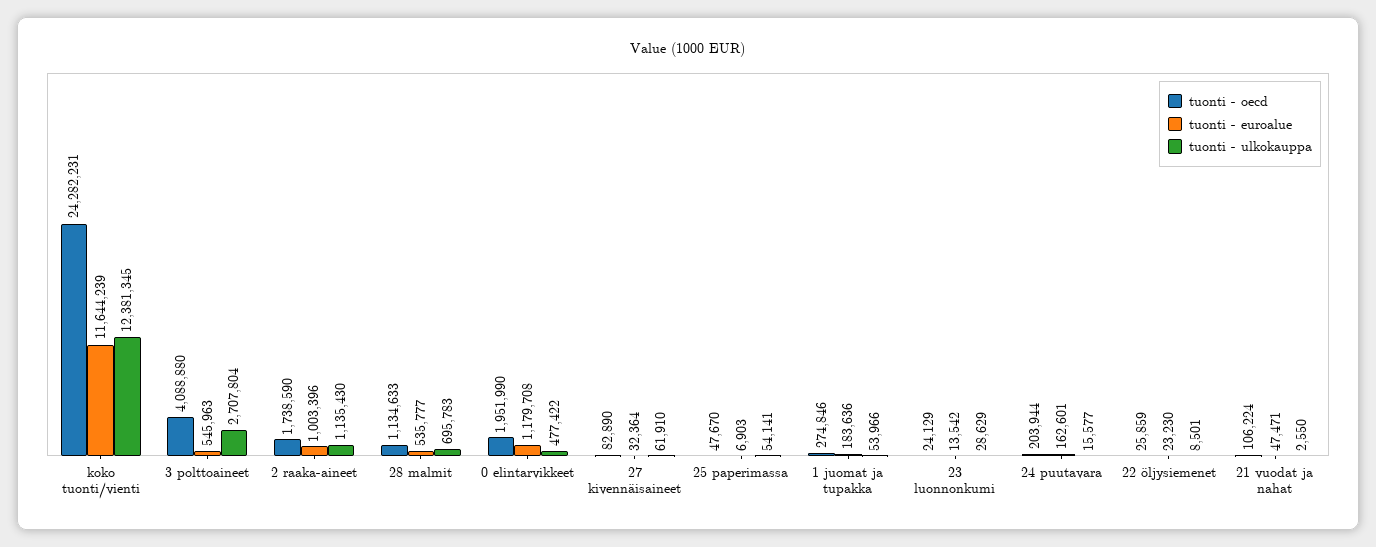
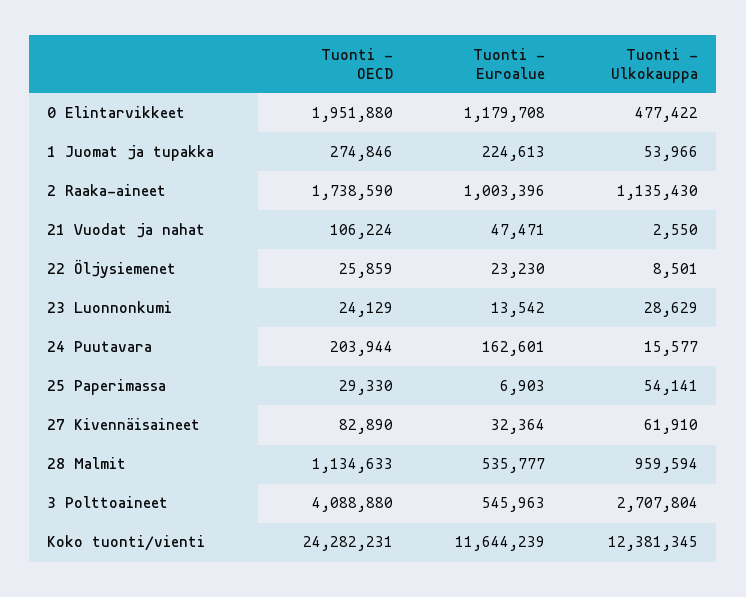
tuonti - ulkokauppa, 28 malmit: 695783 -> 959594
tuonti - oecd, 0 elintarvikkeet: 1951990 -> 1951880
tuonti - oecd, 25 paperimassa: 47670 -> 29330
tuonti - euroalue, 1 juomat ja tupakka: 183636 -> 224613

